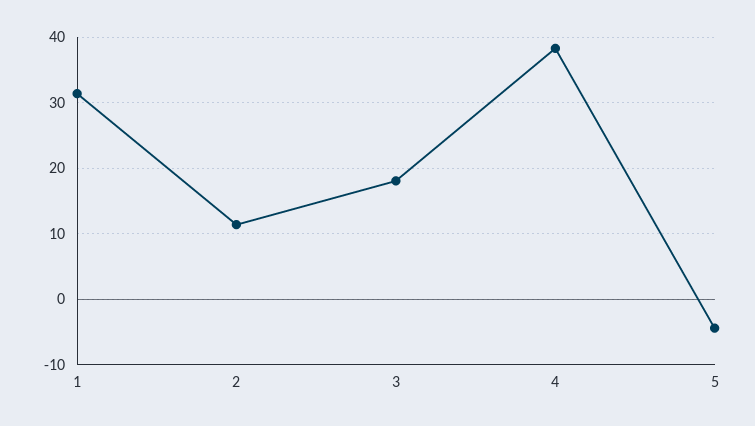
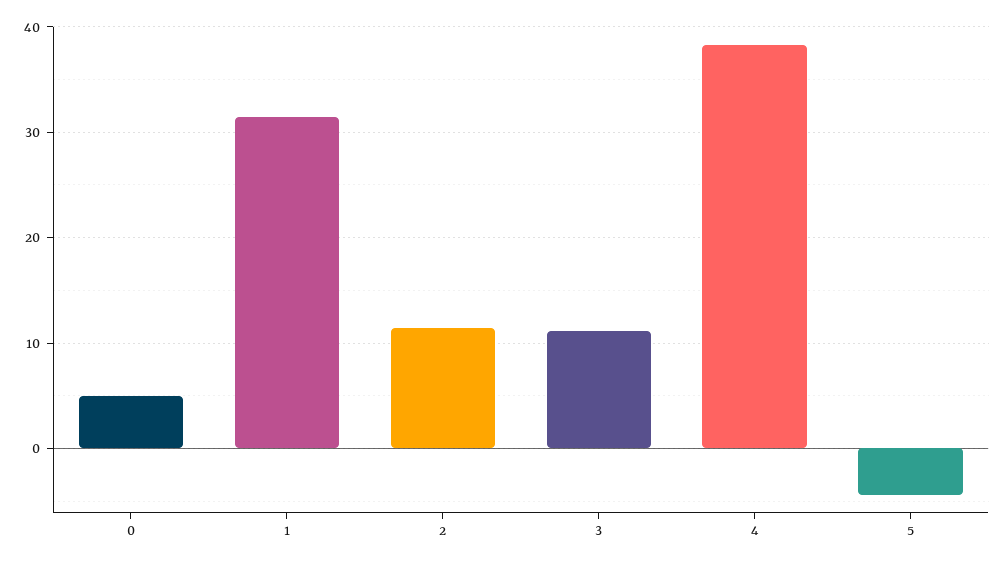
3: 18 -> 11
0: none -> 5

